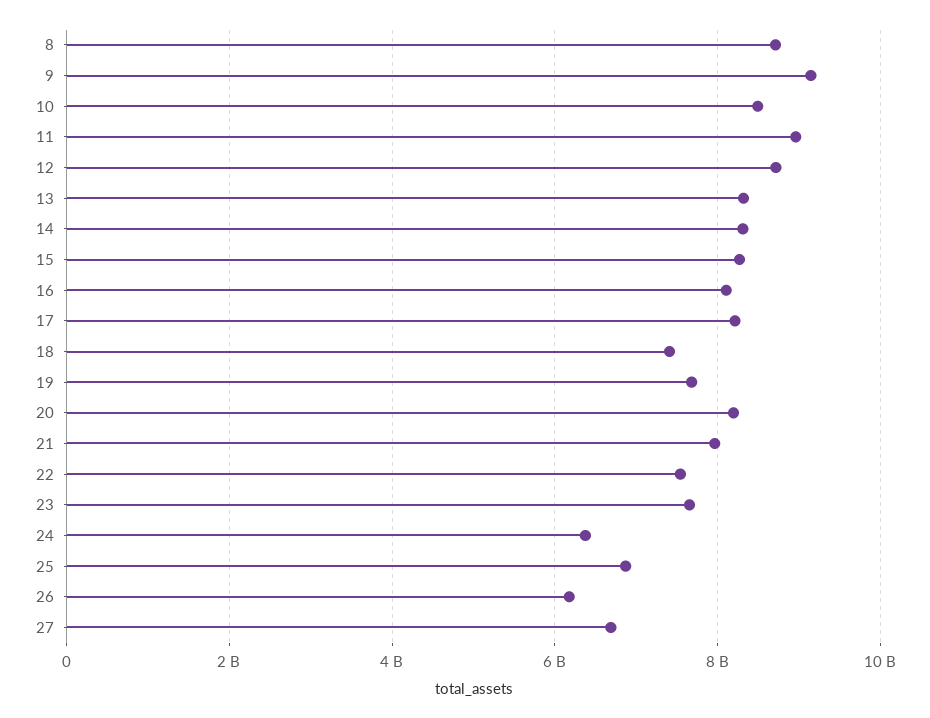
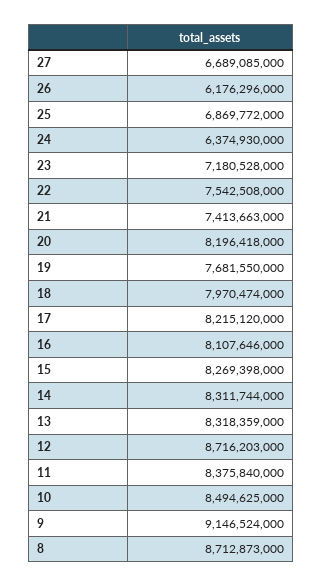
11: 9000000000 -> 8375840000
18: 7400000000 -> 7970474000
21: 8000000000 -> 7413663000
23: 7600000000 -> 7180528000

